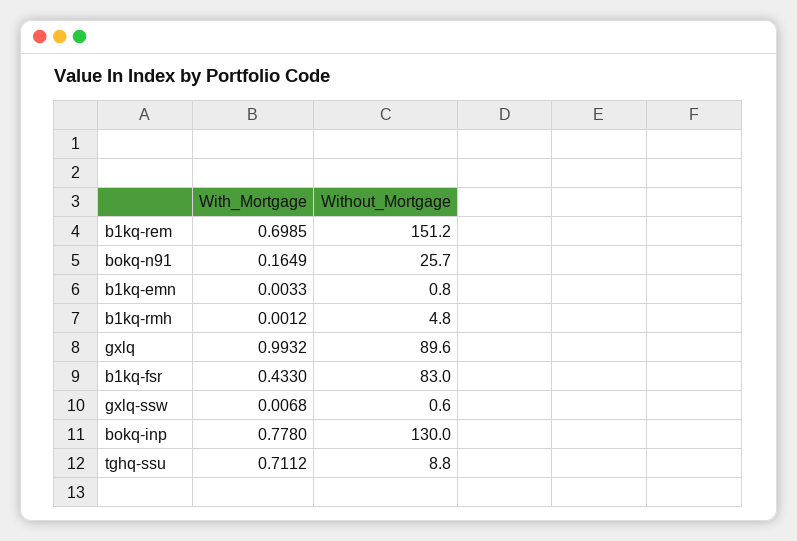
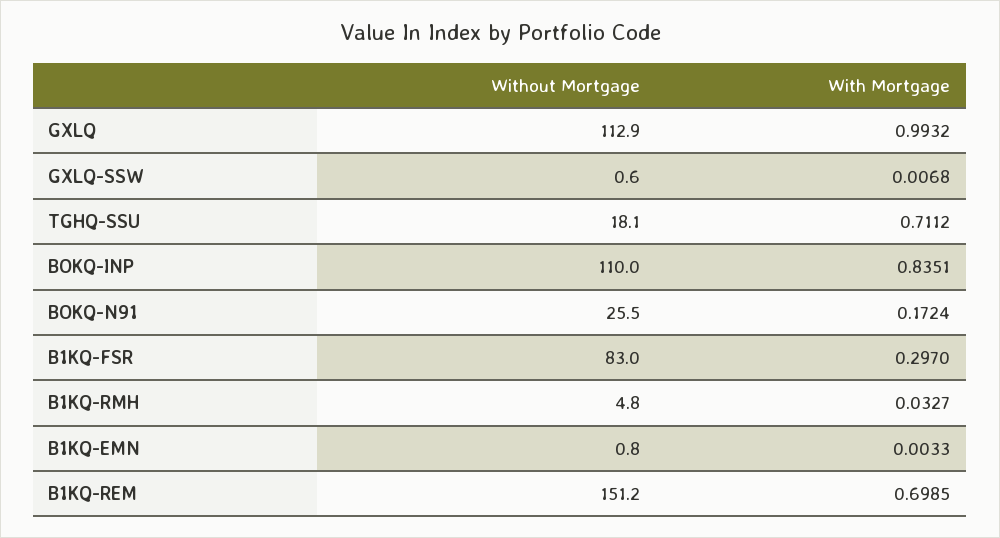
With_Mortgage, bokq-n91: 0.1649 -> 0.1724
Without_Mortgage, bokq-n91: 25.7 -> 25.5
With_Mortgage, b1kq-rmh: 0.0012 -> 0.0327
Without_Mortgage, gxlq: 89.6 -> 112.9
With_Mortgage, b1kq-fsr: 0.433 -> 0.297
With_Mortgage, bokq-inp: 0.778 -> 0.8351
Without_Mortgage, bokq-inp: 130 -> 110
Without_Mortgage, tghq-ssu: 8.8 -> 18.1

